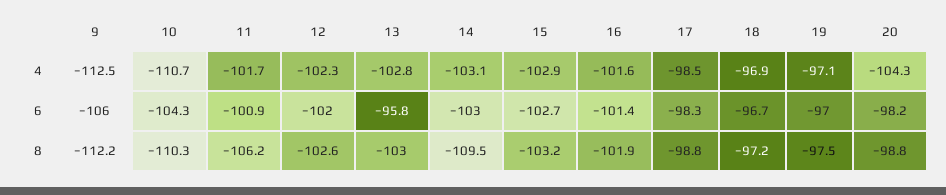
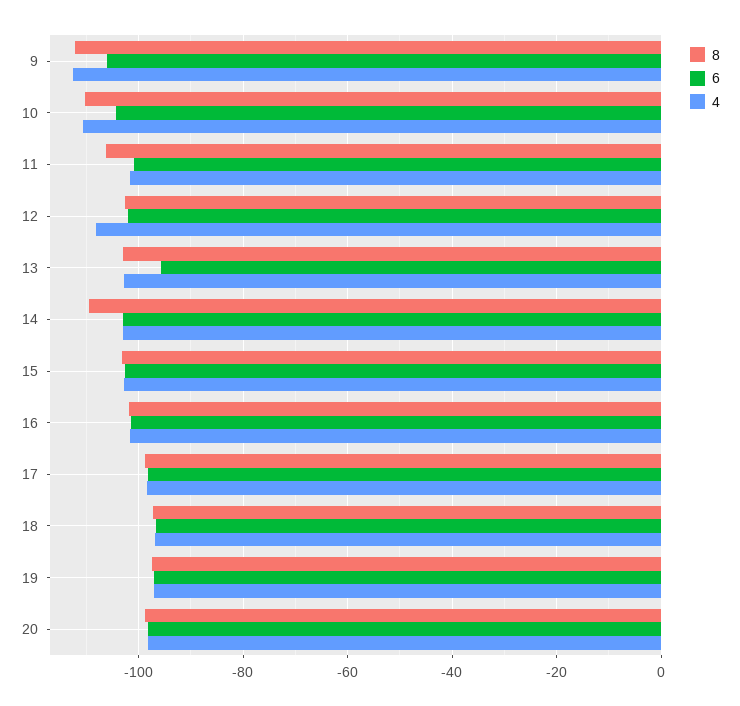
4, 12: -102.3 -> -108
4, 20: -104.3 -> -98

